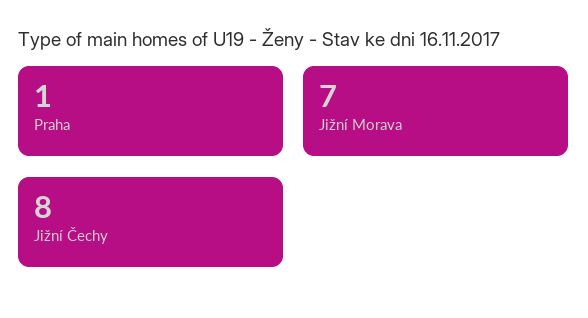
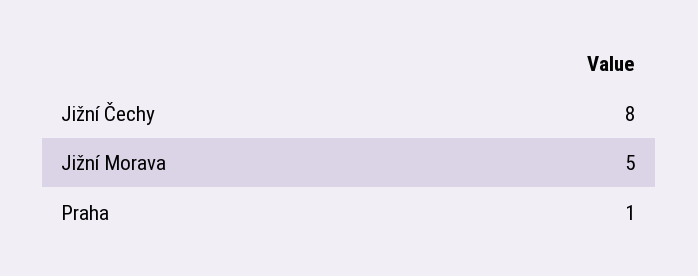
Jižní Morava: 7 -> 5

